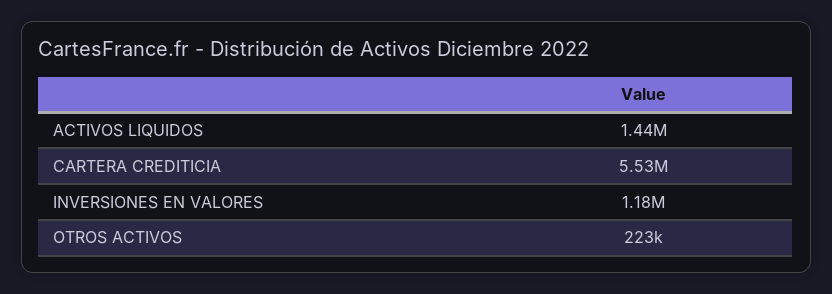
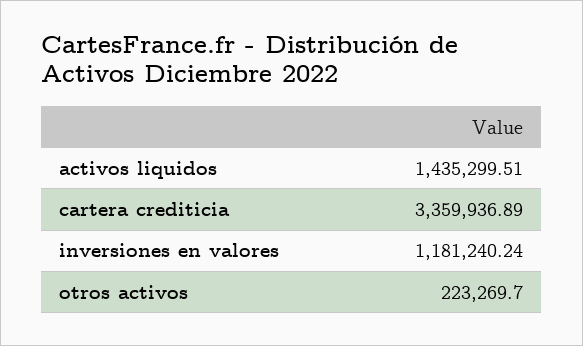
CARTERA CREDITICIA: 5530000 -> 3359936.89

